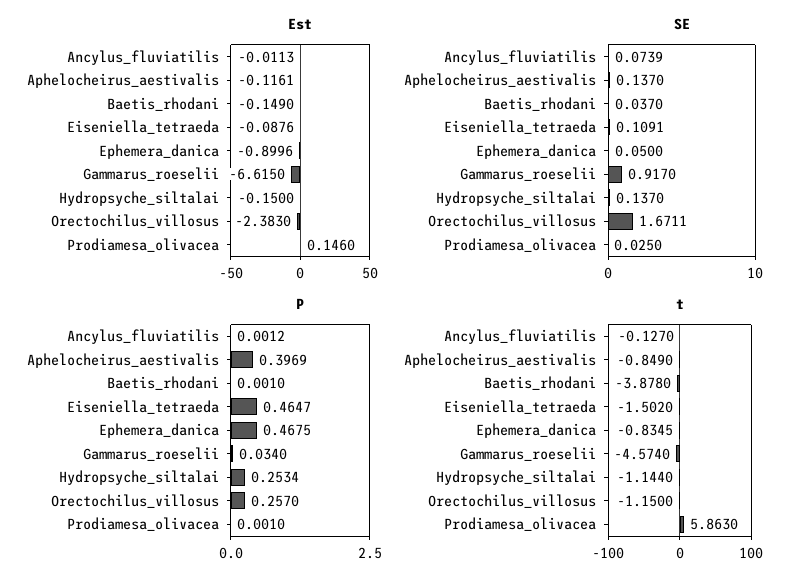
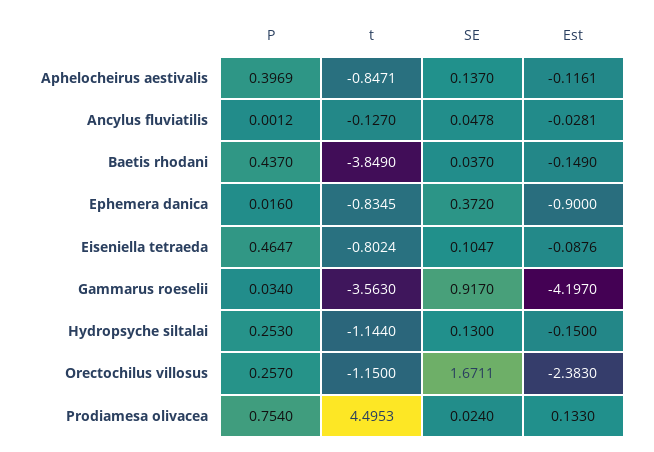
Est, Ancylus_fluviatilis: -0.0113 -> -0.0281
Est, Ephemera_danica: -0.8996 -> -0.9
Est, Gammarus_roeselii: -6.615 -> -4.197
Est, Prodiamesa_olivacea: 0.146 -> 0.133
SE, Ancylus_fluviatilis: 0.0739 -> 0.0478
SE, Eiseniella_tetraeda: 0.1091 -> 0.1047
SE, Ephemera_danica: 0.05 -> 0.372
SE, Hydropsyche_siltalai: 0.137 -> 0.13
SE, Prodiamesa_olivacea: 0.025 -> 0.024
P, Baetis_rhodani: 0.001 -> 0.437
P, Ephemera_danica: 0.4675 -> 0.016
P, Hydropsyche_siltalai: 0.2534 -> 0.253
P, Prodiamesa_olivacea: 0.001 -> 0.754
t, Aphelocheirus_aestivalis: -0.849 -> -0.8471
t, Baetis_rhodani: -3.878 -> -3.849
t, Eiseniella_tetraeda: -1.502 -> -0.8024
t, Gammarus_roeselii: -4.574 -> -3.563
t, Prodiamesa_olivacea: 5.863 -> 4.4953

